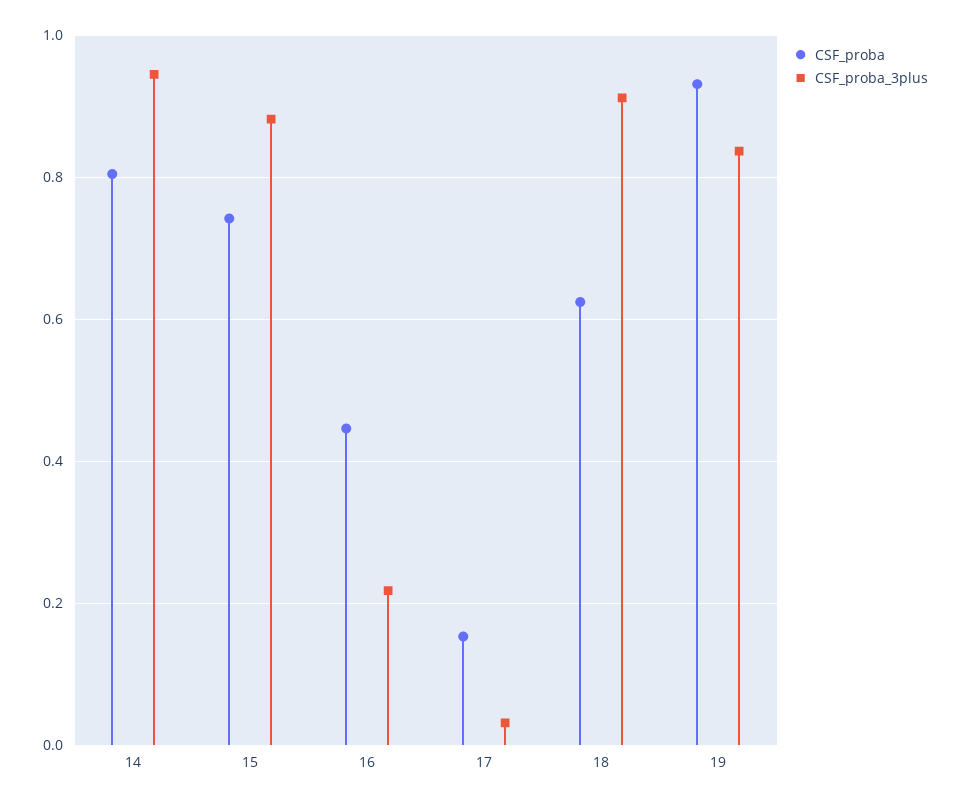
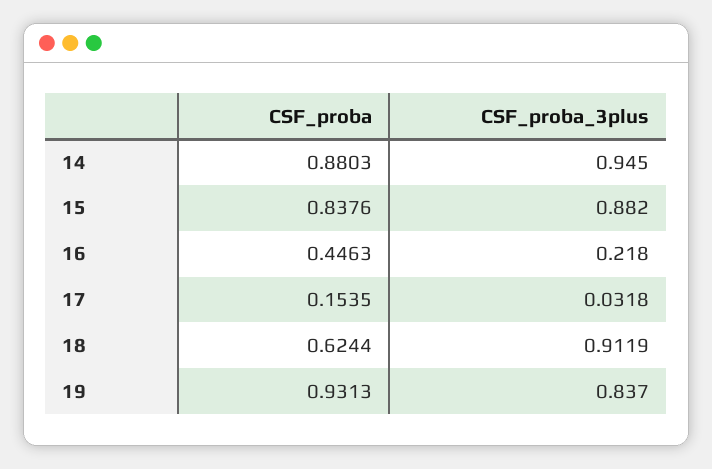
CSF_proba, 14: 0.8 -> 0.8803
CSF_proba, 15: 0.74 -> 0.8376

